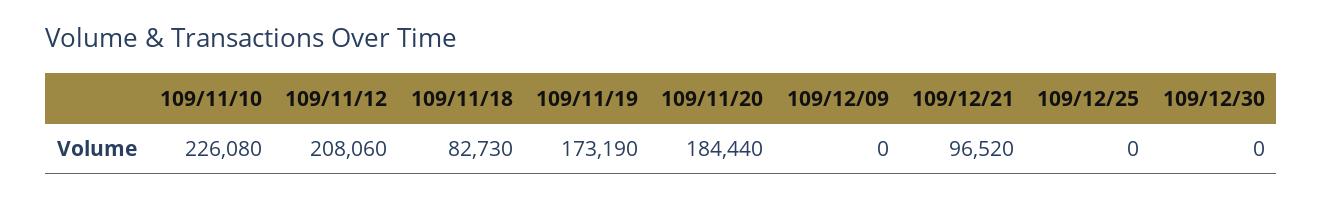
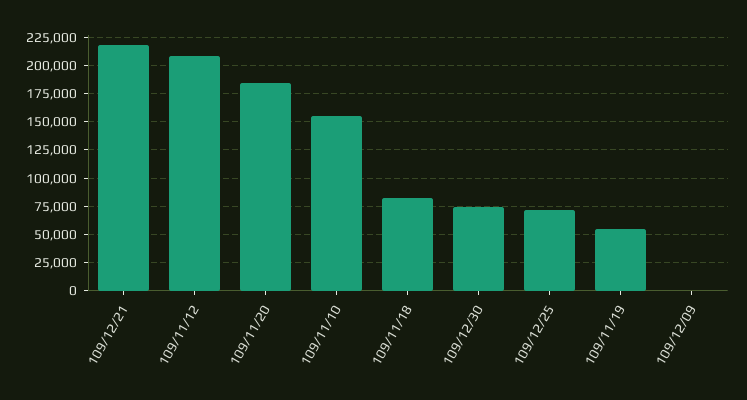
109/11/10: 226080 -> 150000
109/11/19: 173190 -> 50000
109/12/21: 96520 -> 225000
109/12/25: 0 -> 75000
109/12/30: 0 -> 75000

